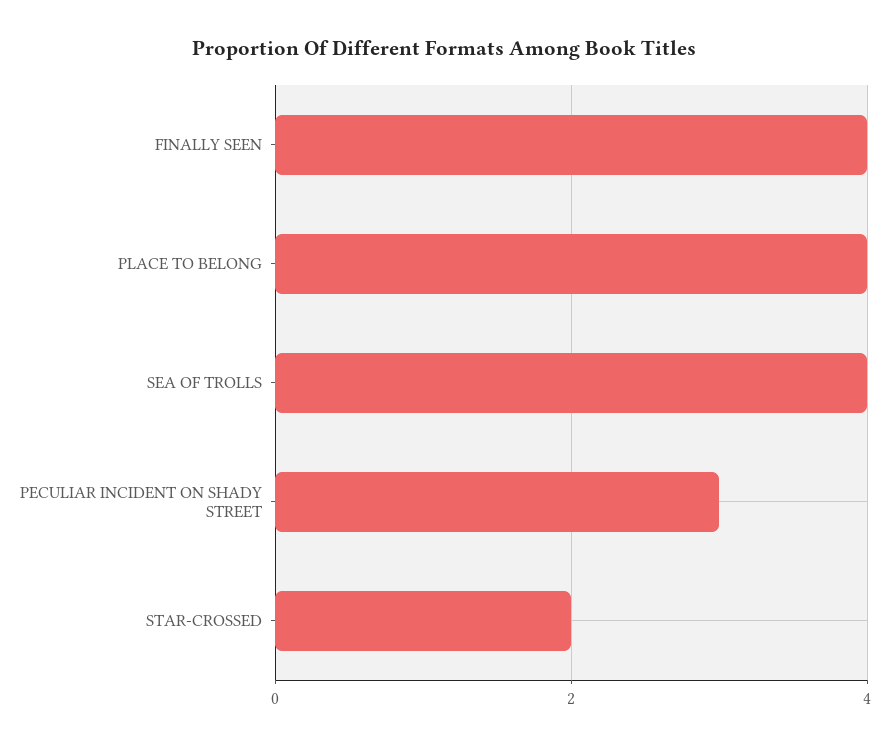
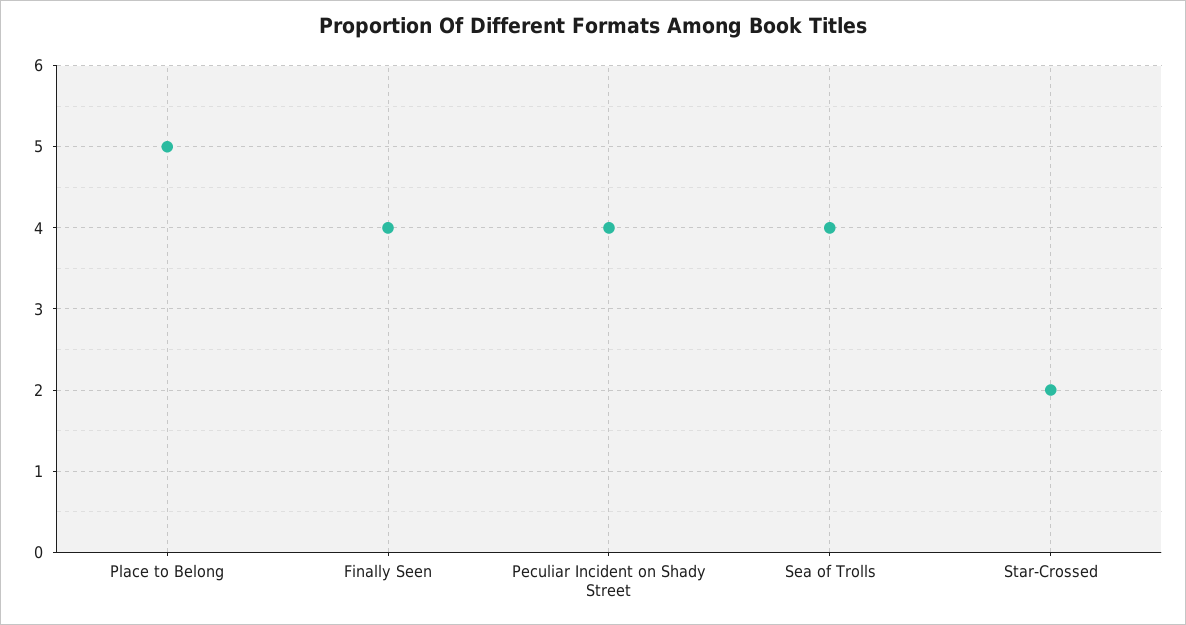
PLACE TO BELONG: 4 -> 5
PECULIAR INCIDENT ON SHADY STREET: 3 -> 4

